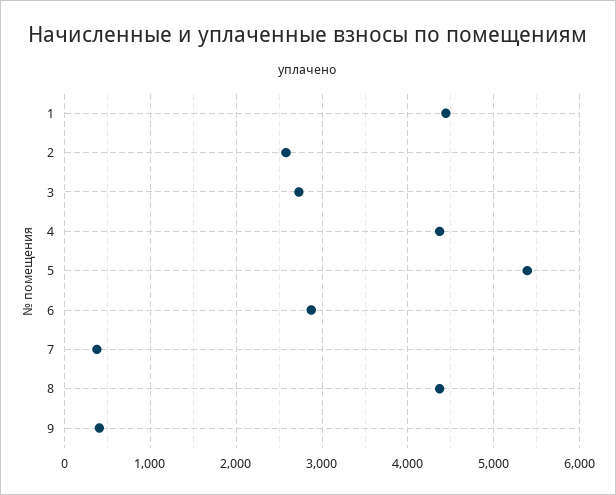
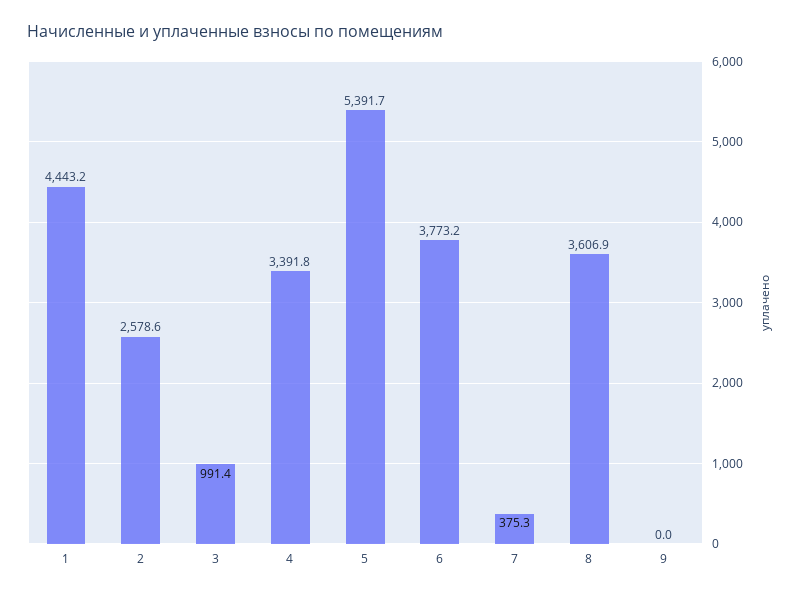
3: 2700 -> 991.4
4: 4400 -> 3391.8
6: 2900 -> 3773.2
8: 4400 -> 3606.9
9: 400 -> 0

